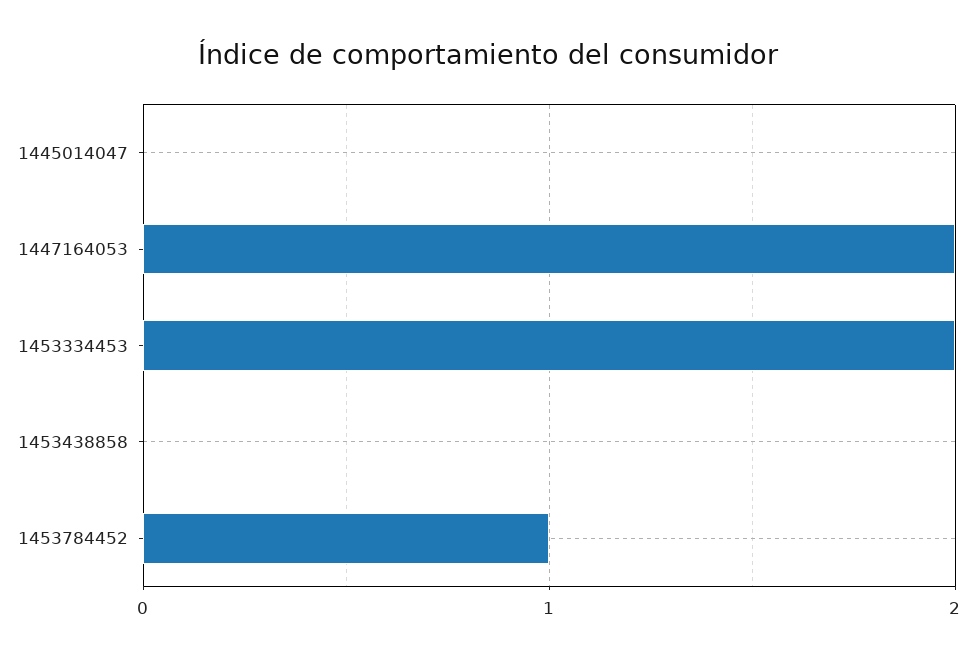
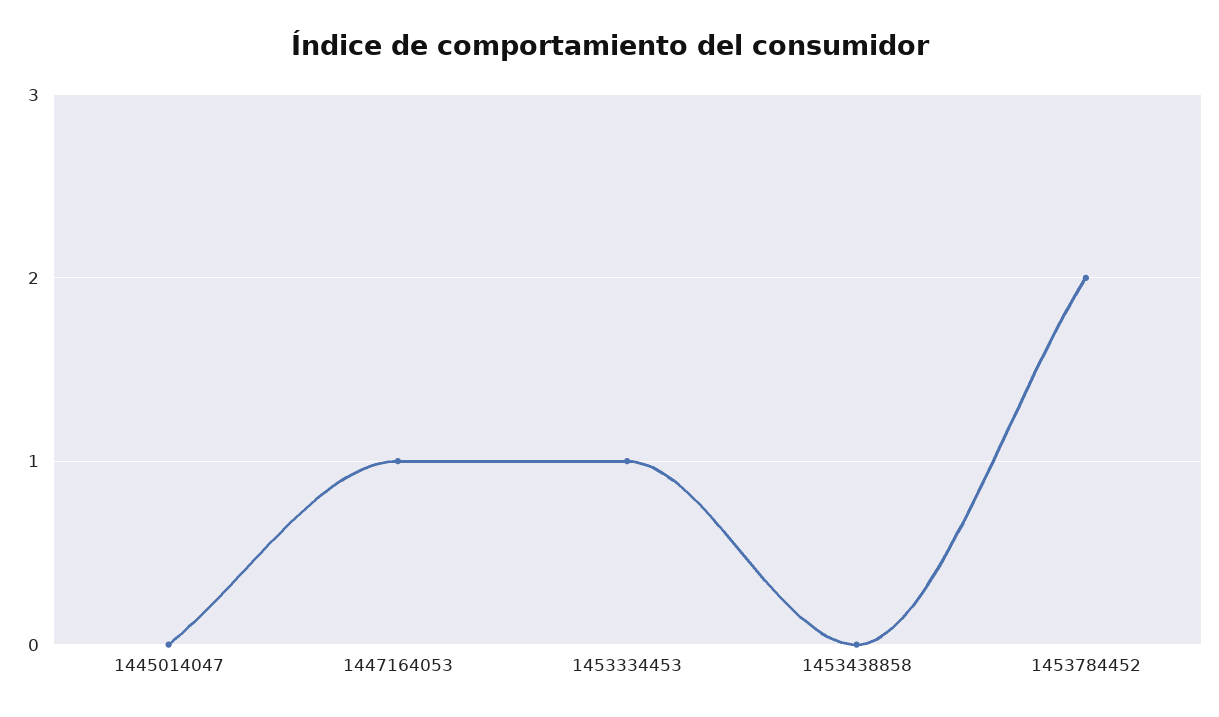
1447164053: 2 -> 1
1453334453: 2 -> 1
1453784452: 1 -> 2

